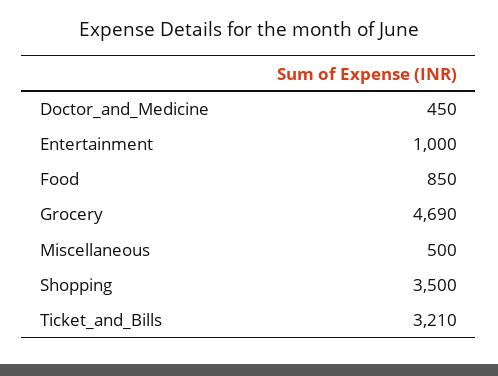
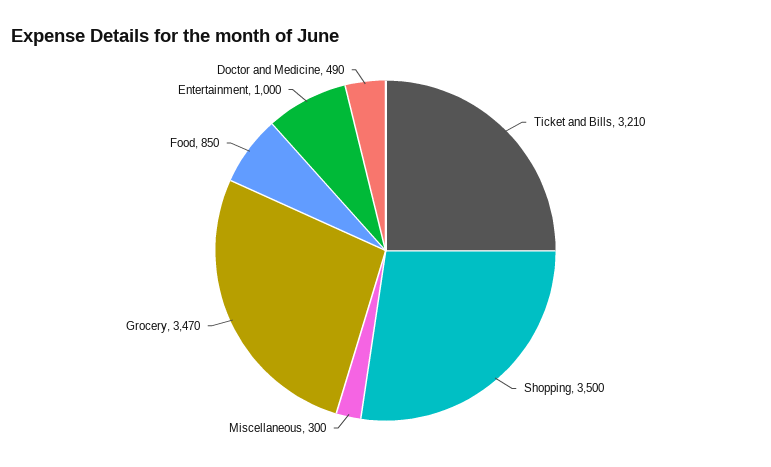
Doctor_and_Medicine: 450 -> 490
Grocery: 4690 -> 3470
Miscellaneous: 500 -> 300

